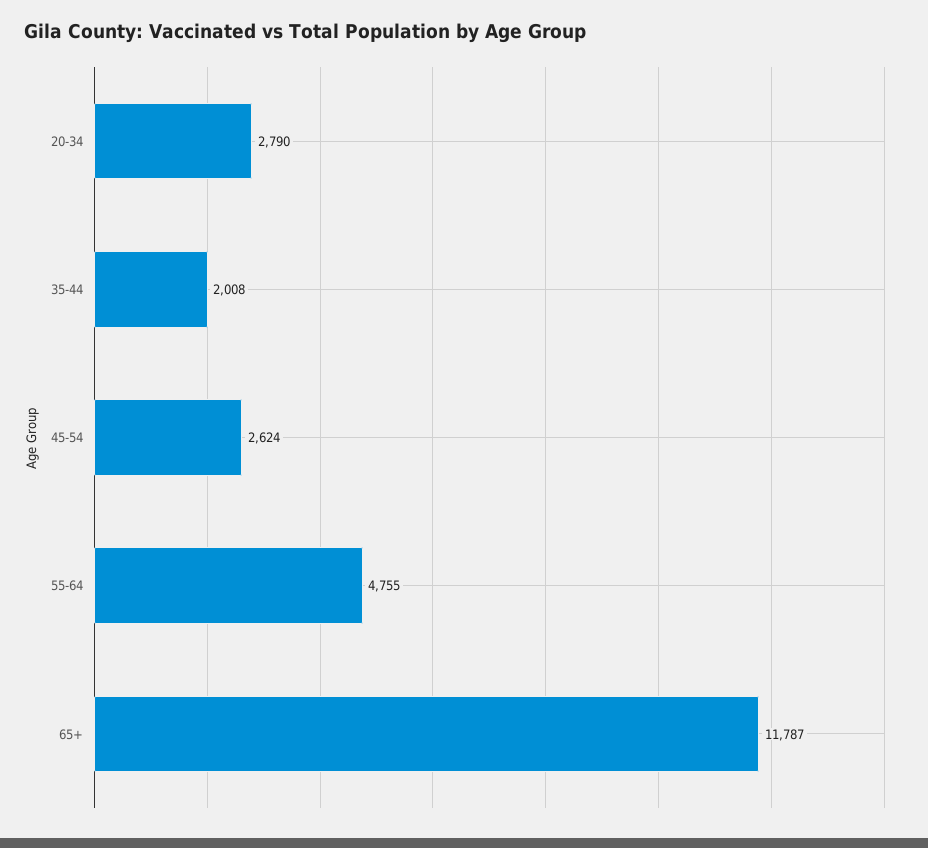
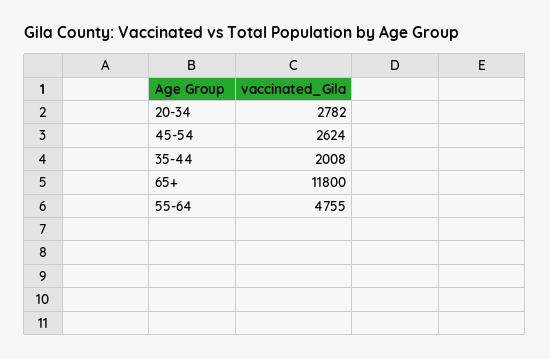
20-34: 2790 -> 2782
65+: 11787 -> 11800

